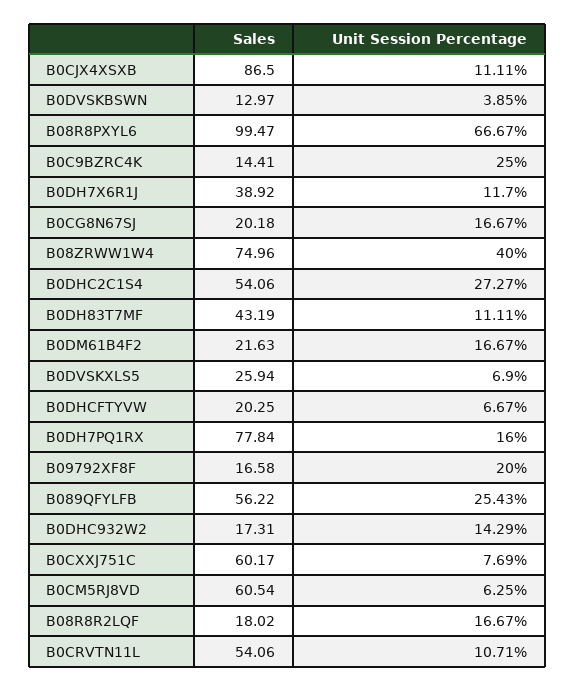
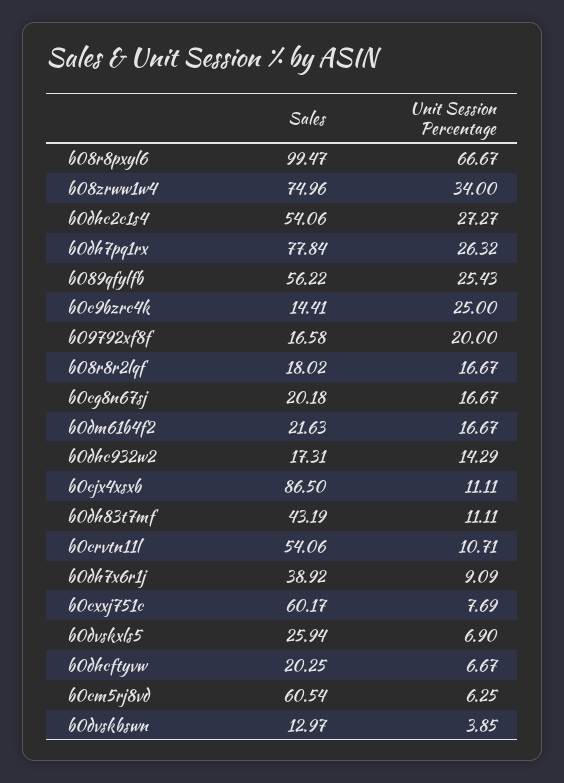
Unit Session Percentage, B0DH7X6R1J: 11.7 -> 9.09
Unit Session Percentage, B08ZRWW1W4: 40 -> 34
Unit Session Percentage, B0DH7PQ1RX: 16 -> 26.32

